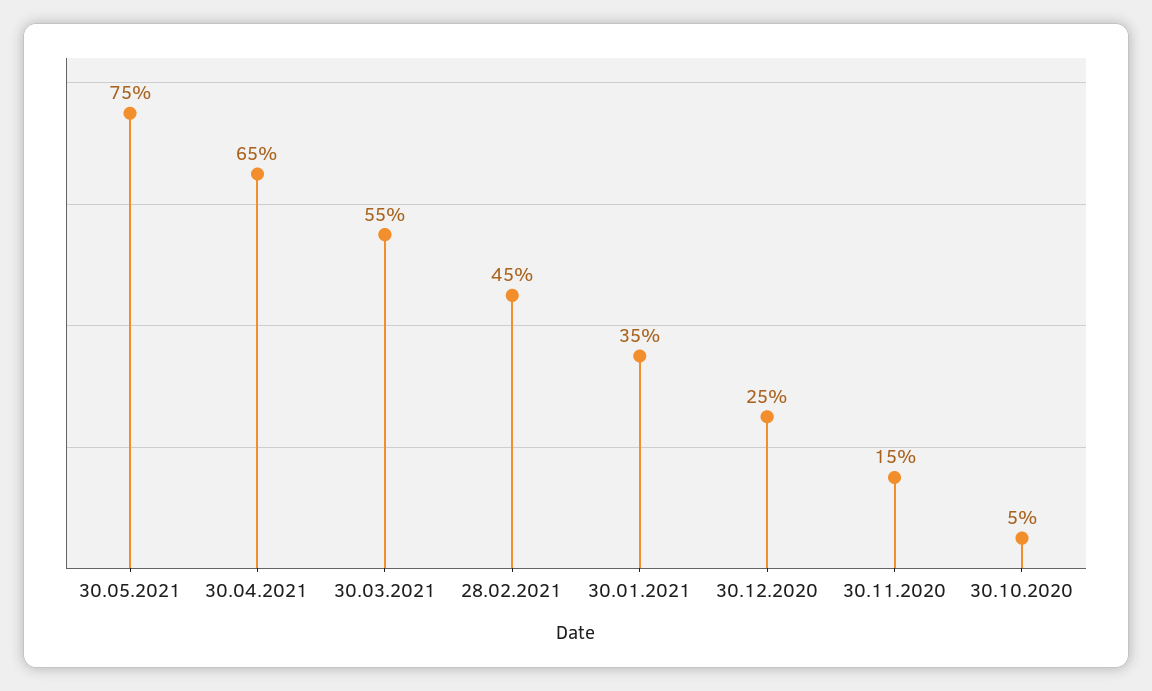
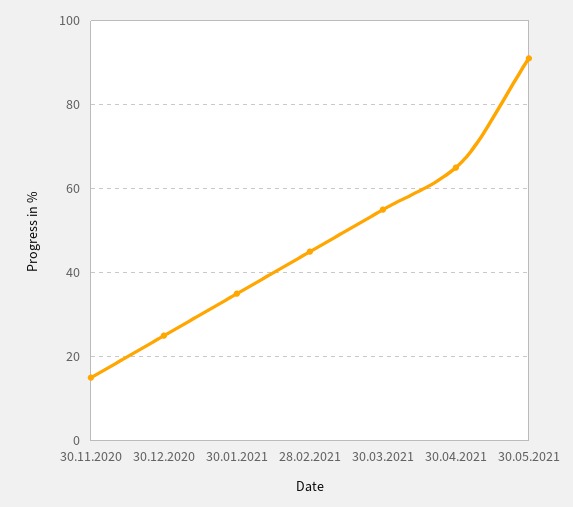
30.05.2021: 75 -> 90
30.10.2020: 5 -> none

